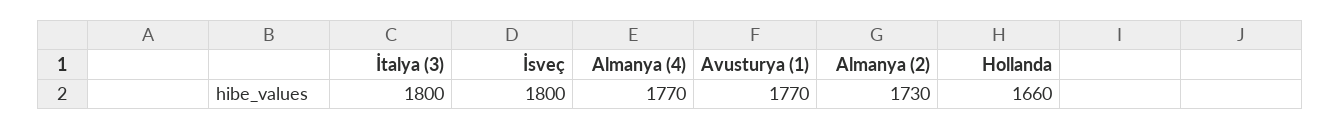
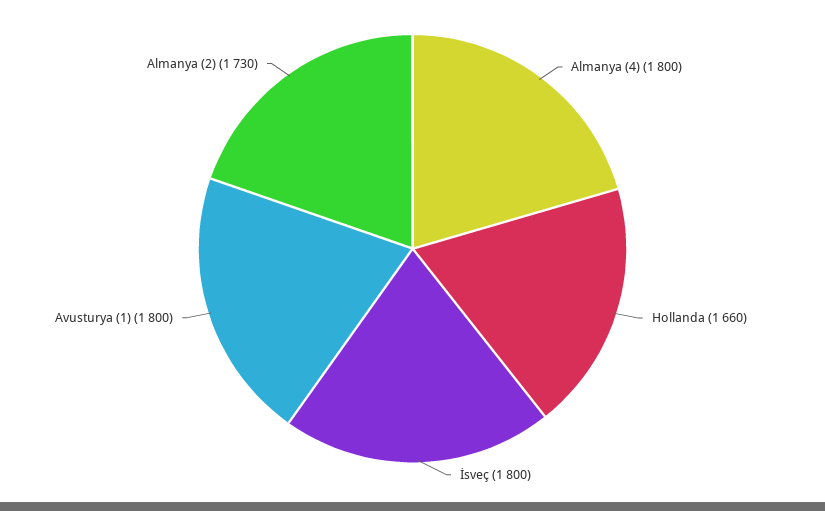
İtalya (3): 1800 -> none
Almanya (4): 1770 -> 1800
Avusturya (1): 1770 -> 1800

